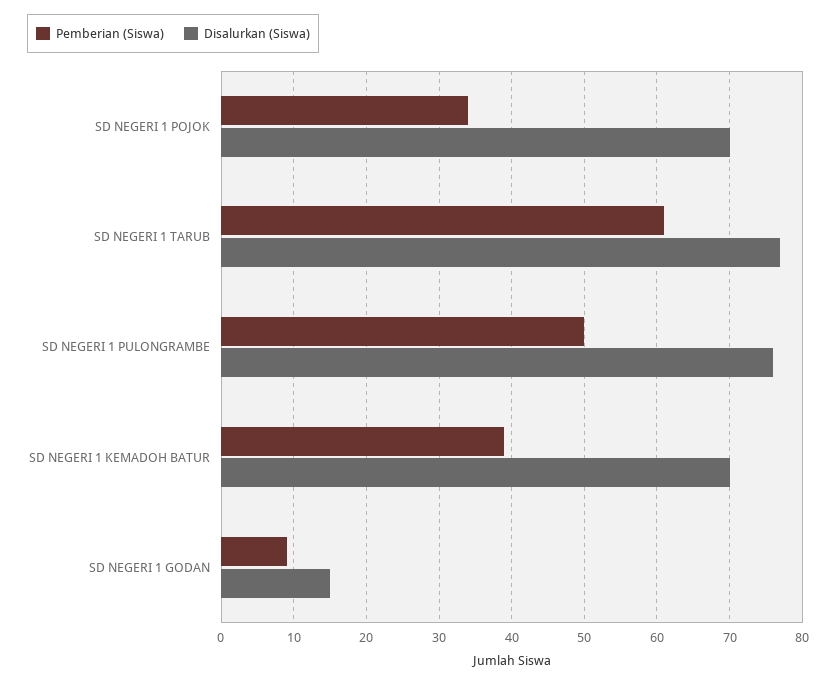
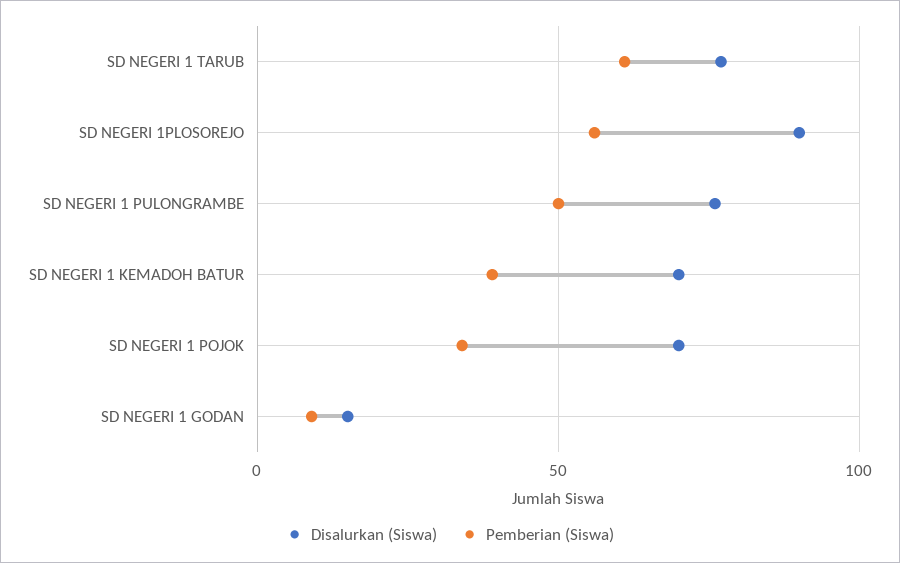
Disalurkan (Siswa), SD NEGERI 1PLOSOREJO: none -> 90
Pemberian (Siswa), SD NEGERI 1PLOSOREJO: none -> 55

